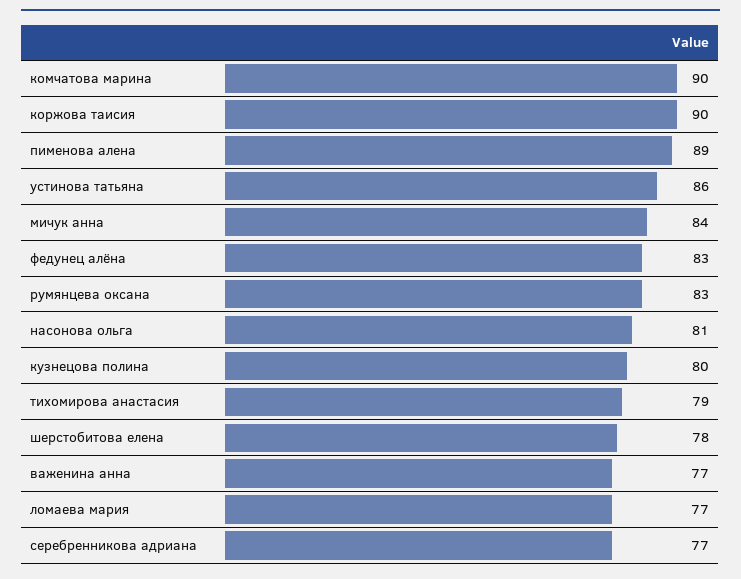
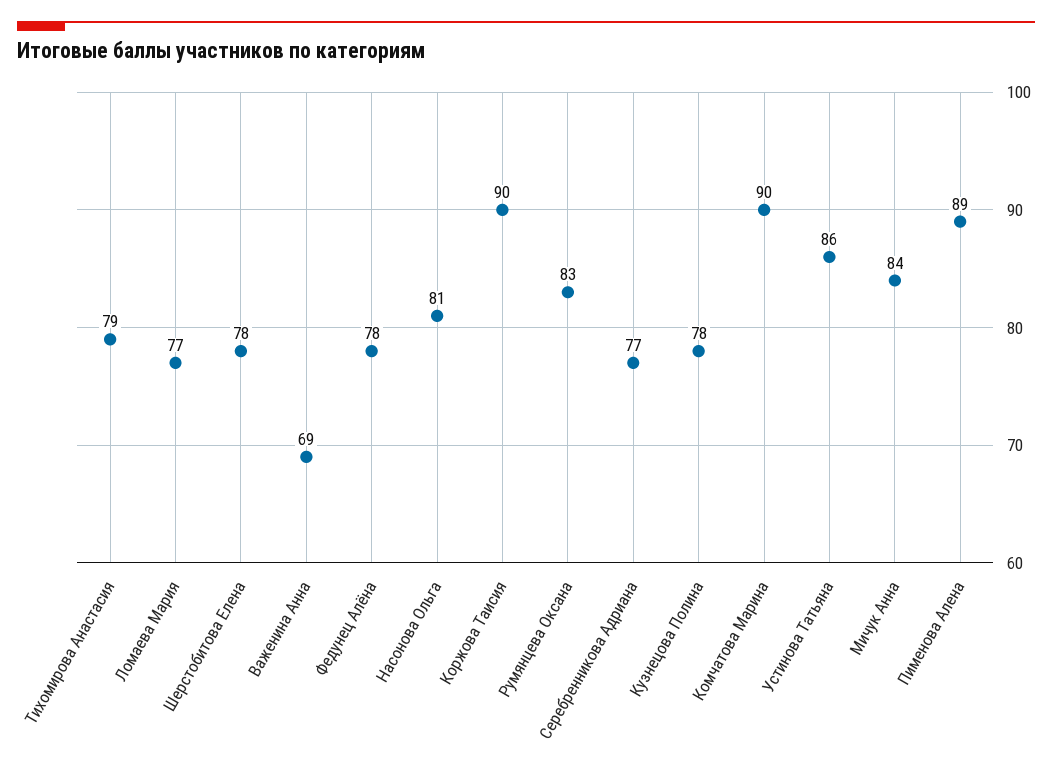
федунец алёна: 83 -> 78
кузнецова полина: 80 -> 78
важенина анна: 77 -> 69

